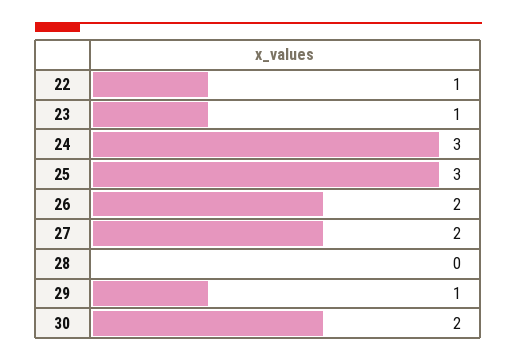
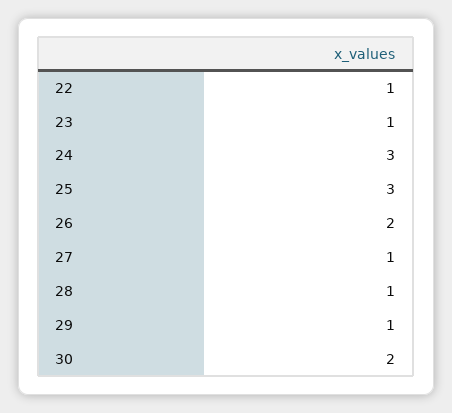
27: 2 -> 1
28: 0 -> 1

